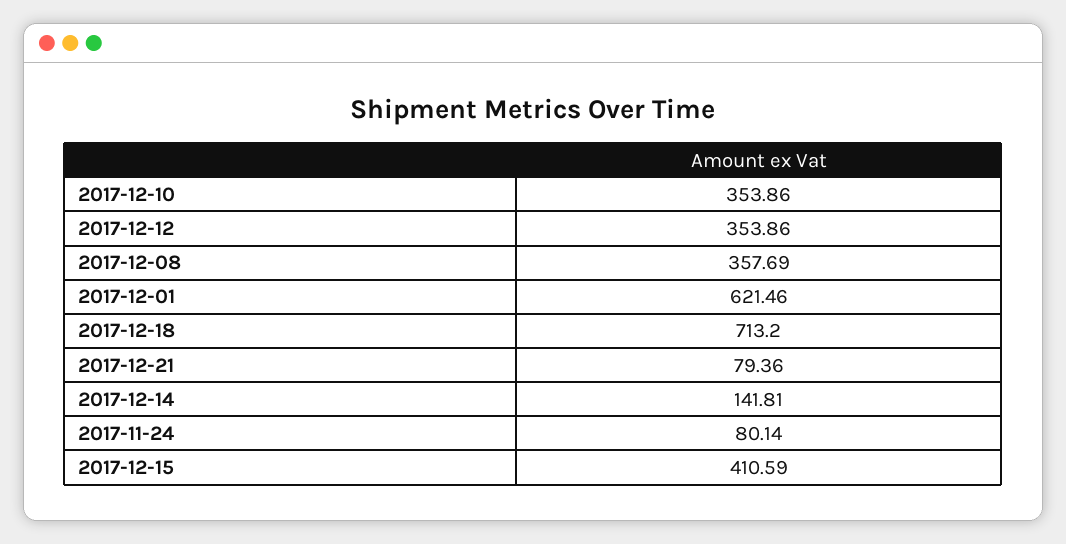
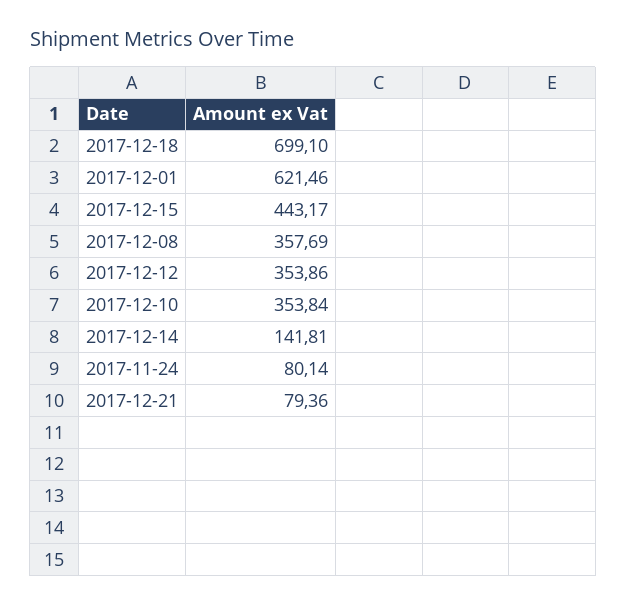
2017-12-10: 353.86 -> 353.84
2017-12-18: 713.2 -> 699.1
2017-12-15: 410.59 -> 443.17

